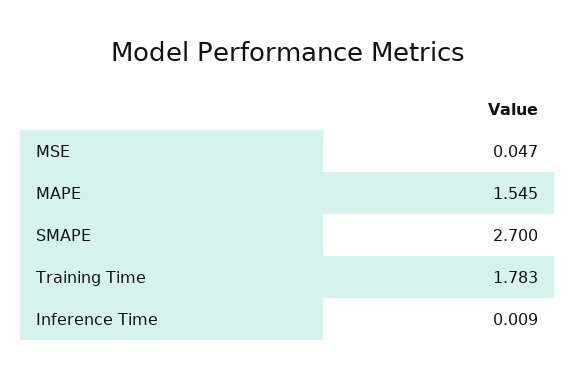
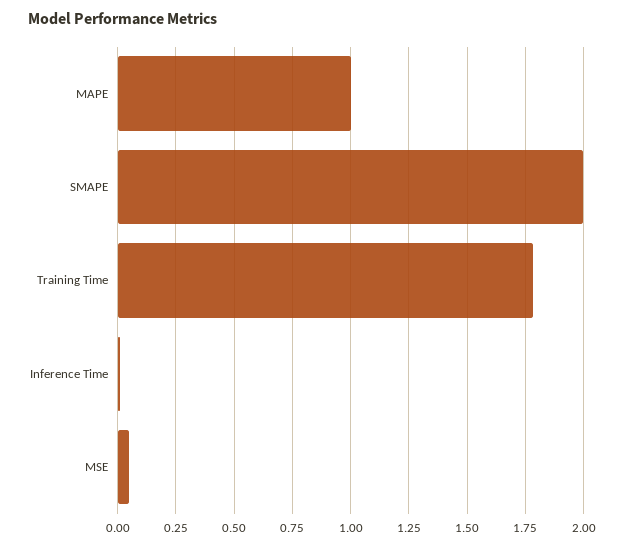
MAPE: 1.545 -> 1
SMAPE: 2.7 -> 2

